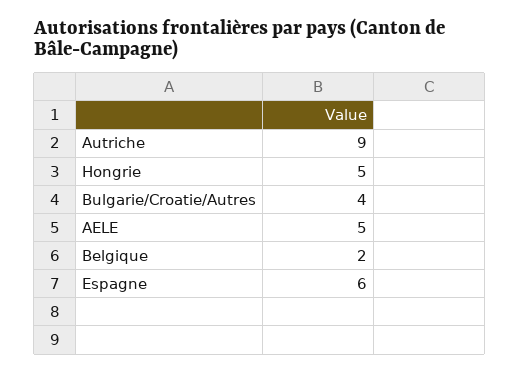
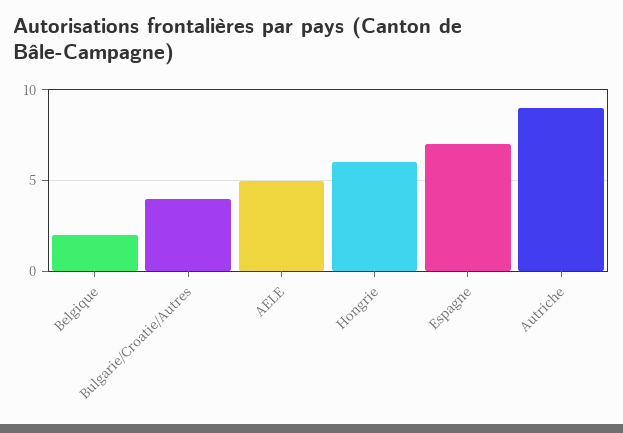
Hongrie: 5 -> 6
Espagne: 6 -> 7

